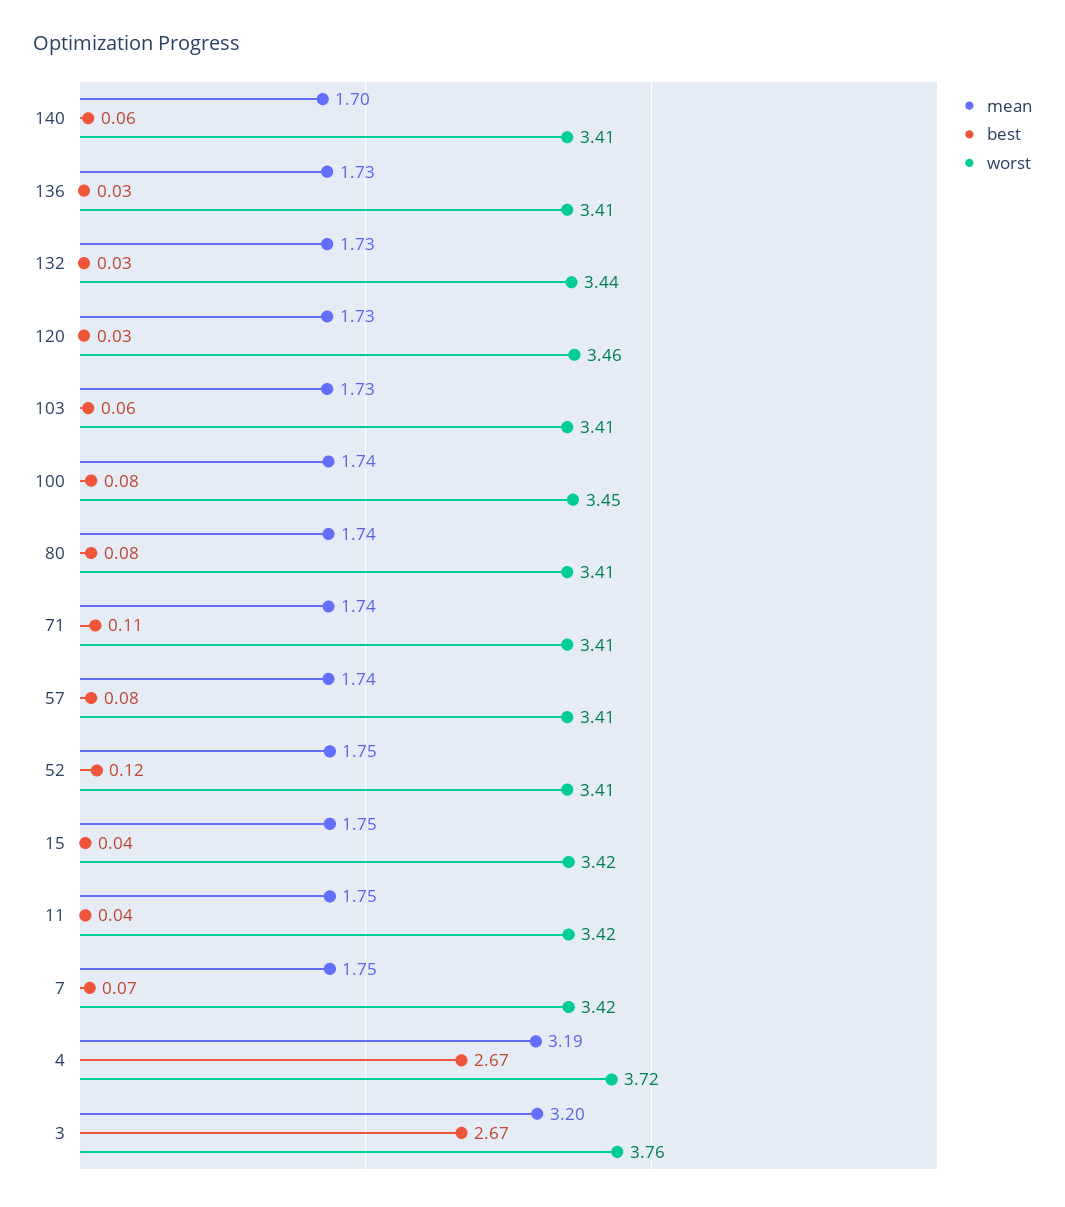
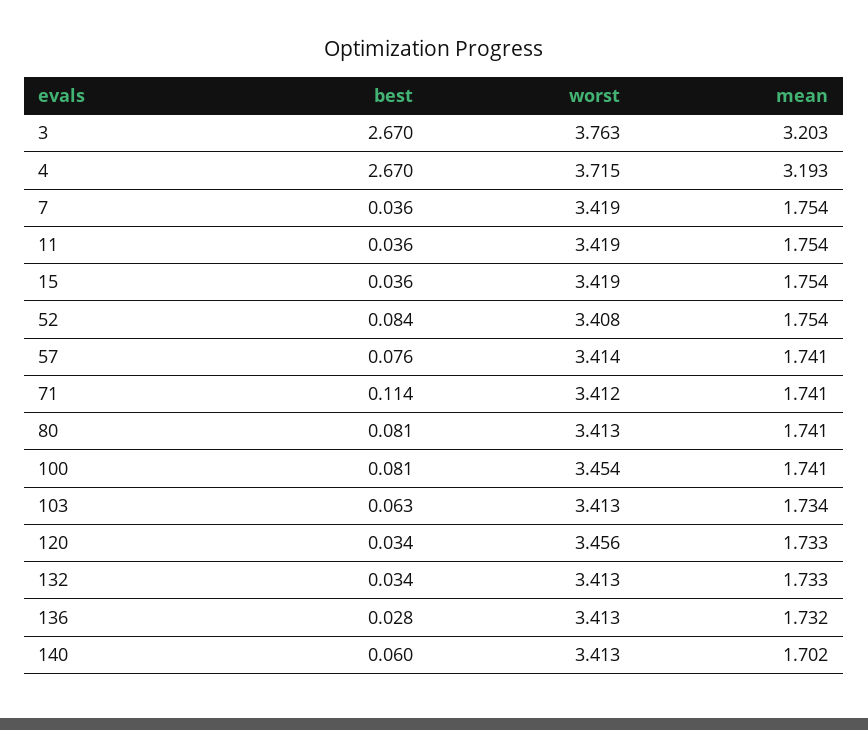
worst, 132: 3.44 -> 3.413
best, 52: 0.12 -> 0.084
best, 7: 0.07 -> 0.036

